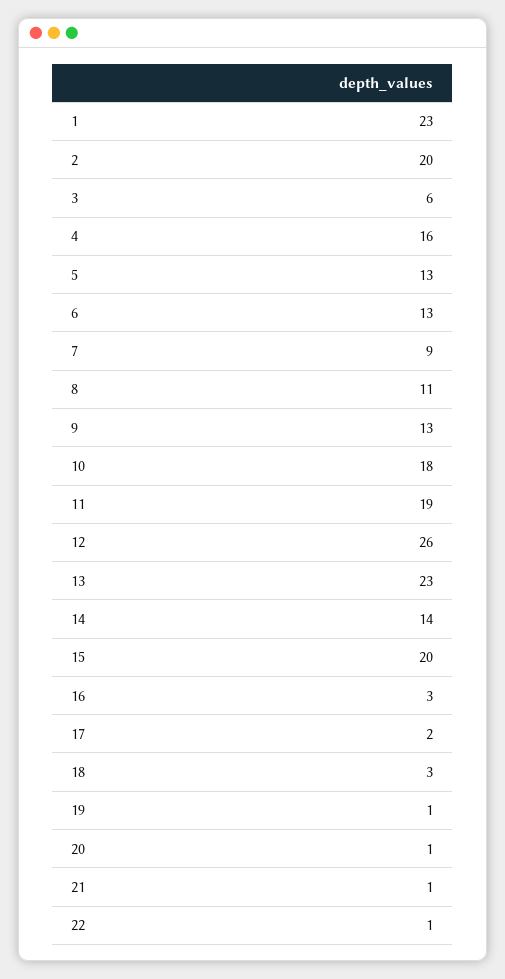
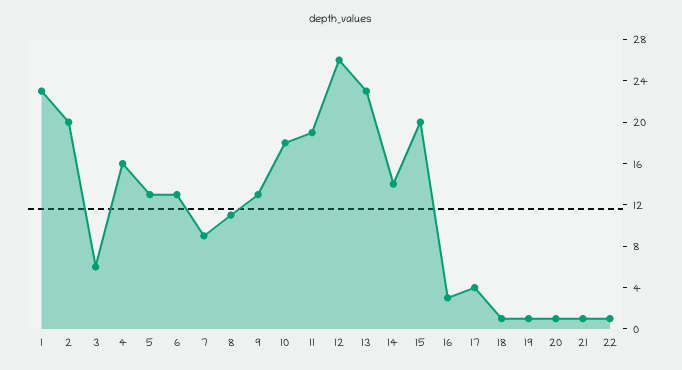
17: 2 -> 4
18: 3 -> 1

